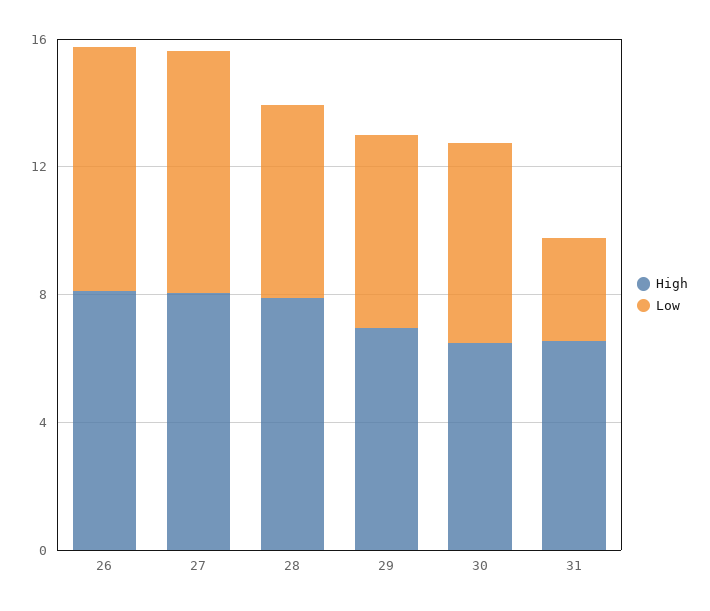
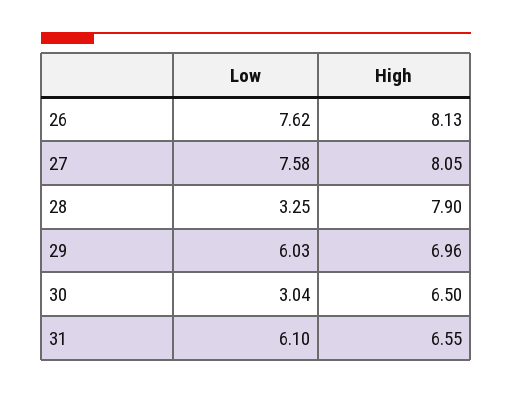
Low, 28: 6 -> 3.25
Low, 30: 6 -> 3.04
Low, 31: 3 -> 6.1

